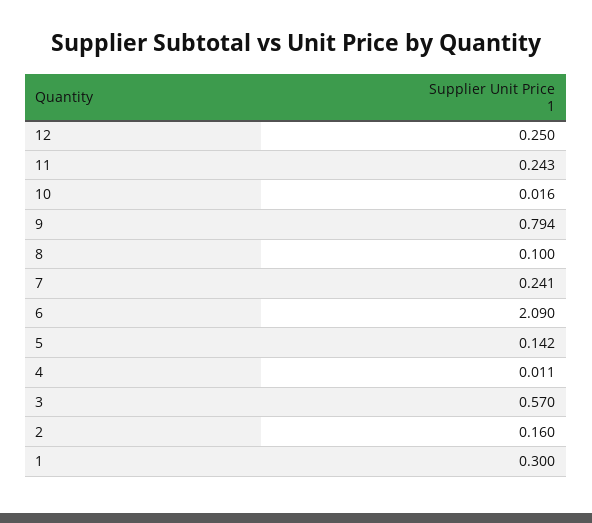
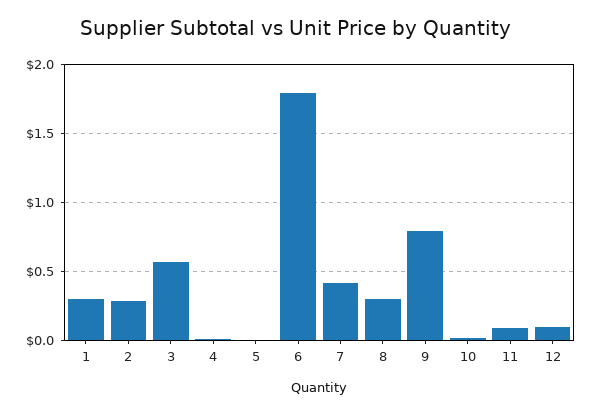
12: 0.25 -> 0.1
11: 0.243 -> 0.1
8: 0.1 -> 0.3
7: 0.241 -> 0.4
6: 2.09 -> 1.8
5: 0.142 -> 0
2: 0.16 -> 0.3

